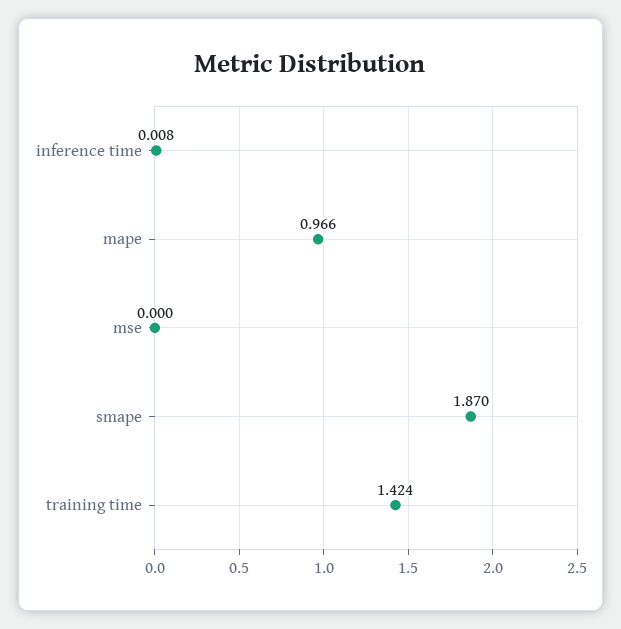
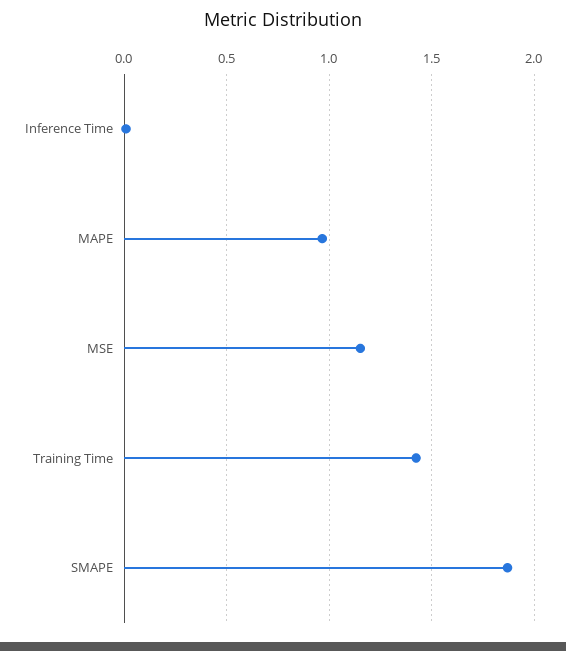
mse: 0 -> 1.15

